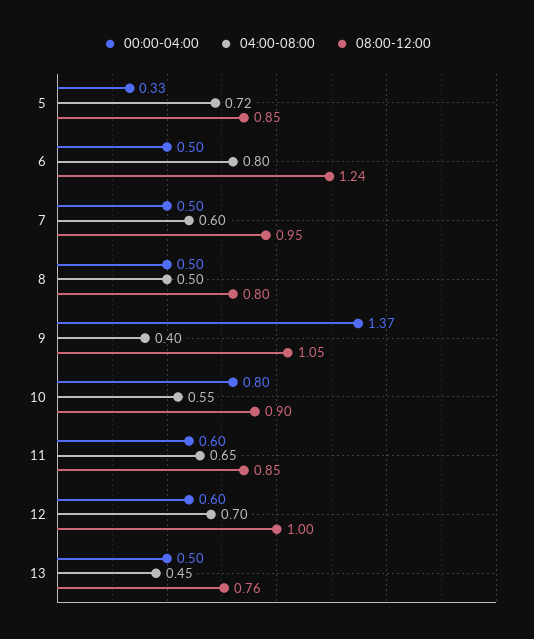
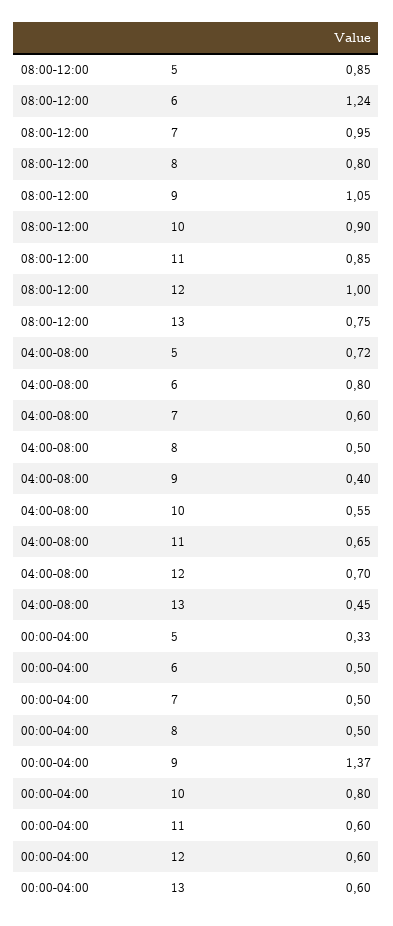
00:00-04:00, 13: 0.5 -> 0.6
08:00-12:00, 13: 0.76 -> 0.75

